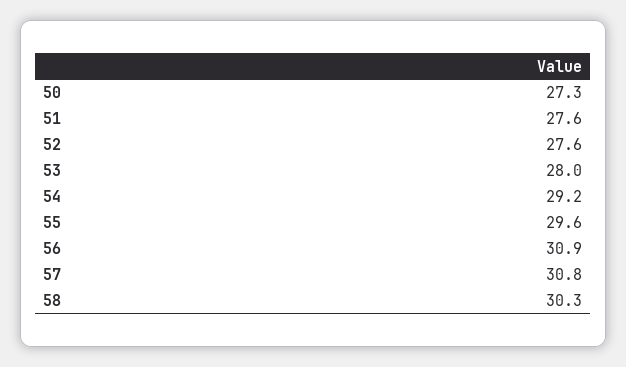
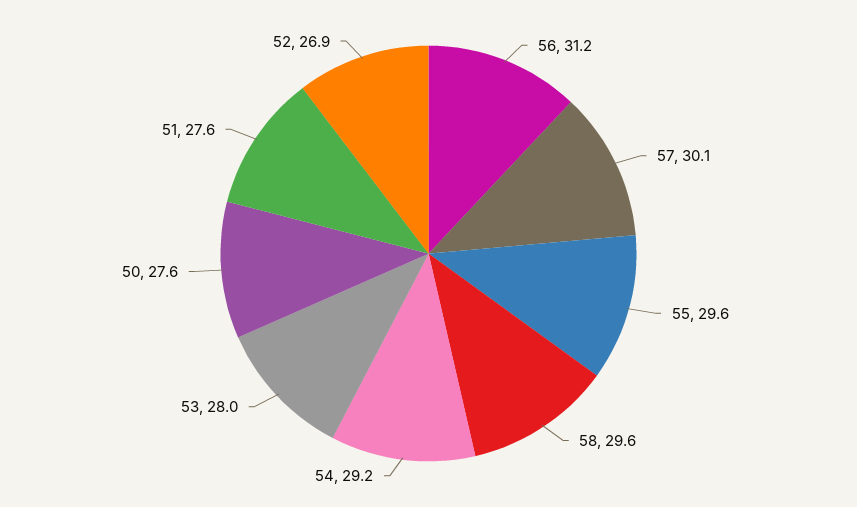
50: 27.3 -> 27.6
52: 27.6 -> 26.9
56: 30.9 -> 31.2
57: 30.8 -> 30.1
58: 30.3 -> 29.6

